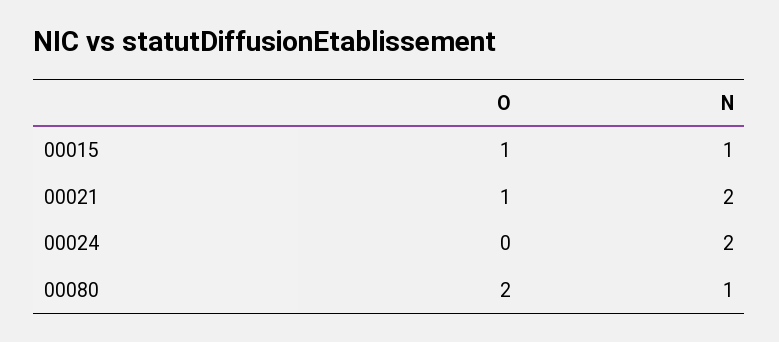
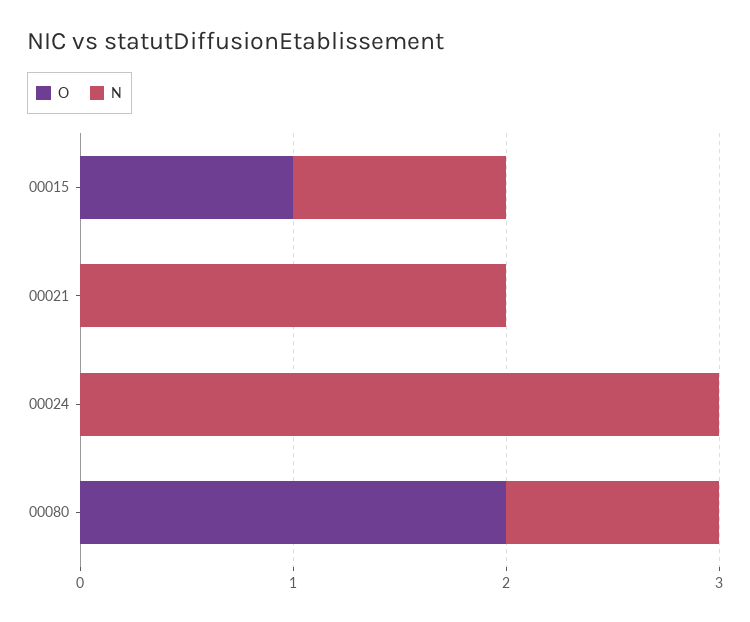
O, 00021: 1 -> 0
N, 00024: 2 -> 3

